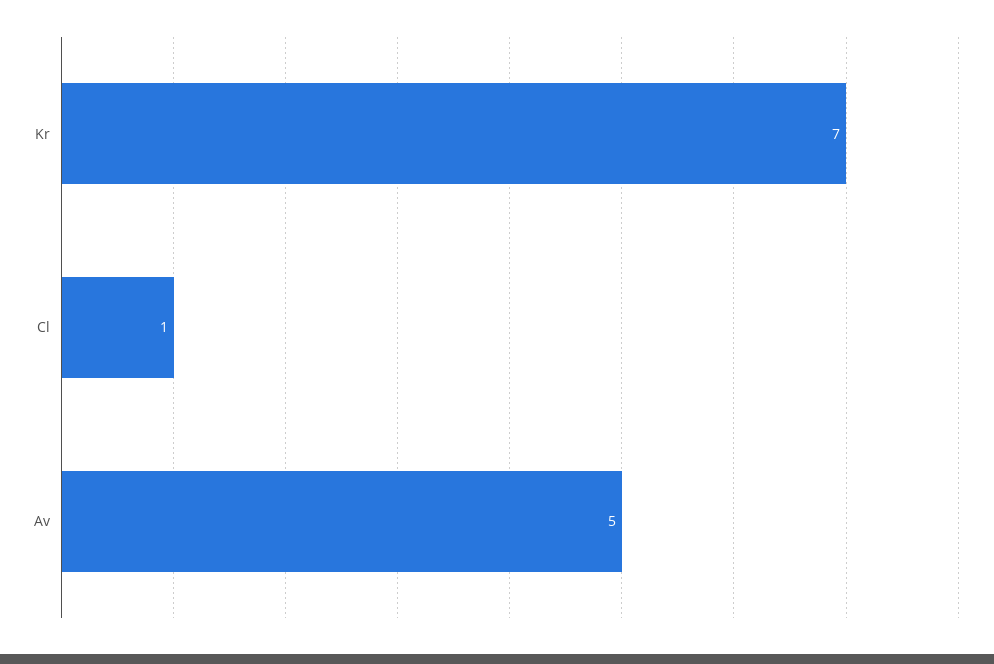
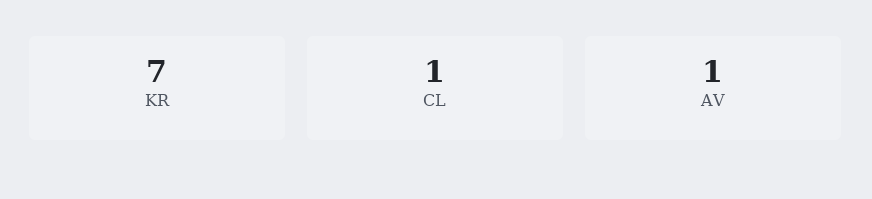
Av: 5 -> 1

